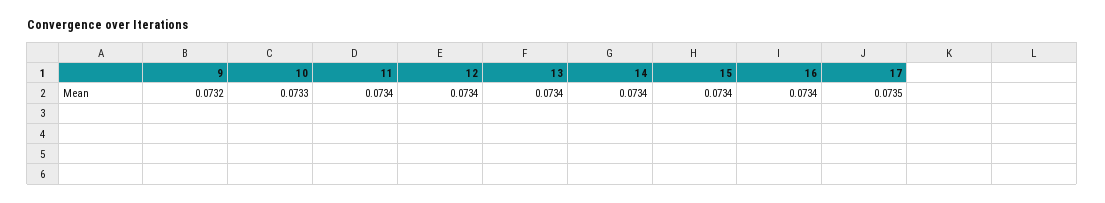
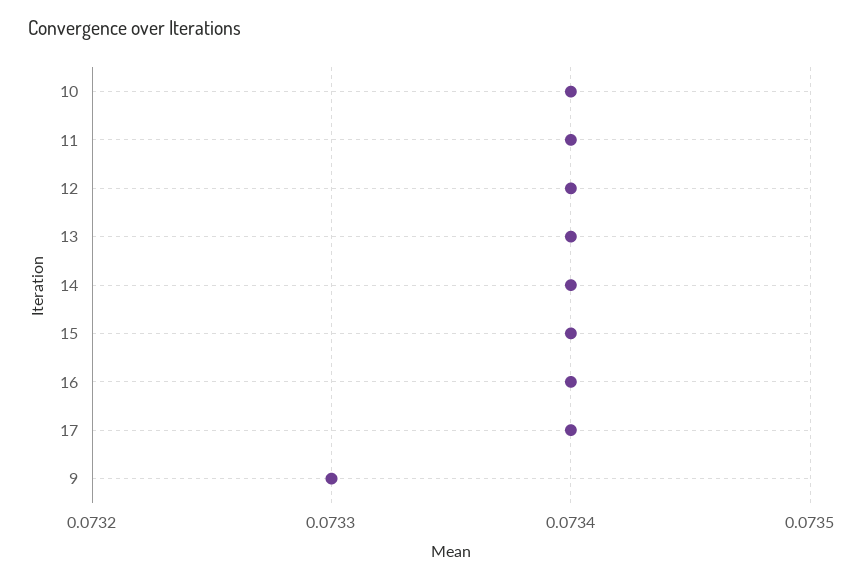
9: 0.0732 -> 0.0733
10: 0.0733 -> 0.0734
17: 0.0735 -> 0.0734

